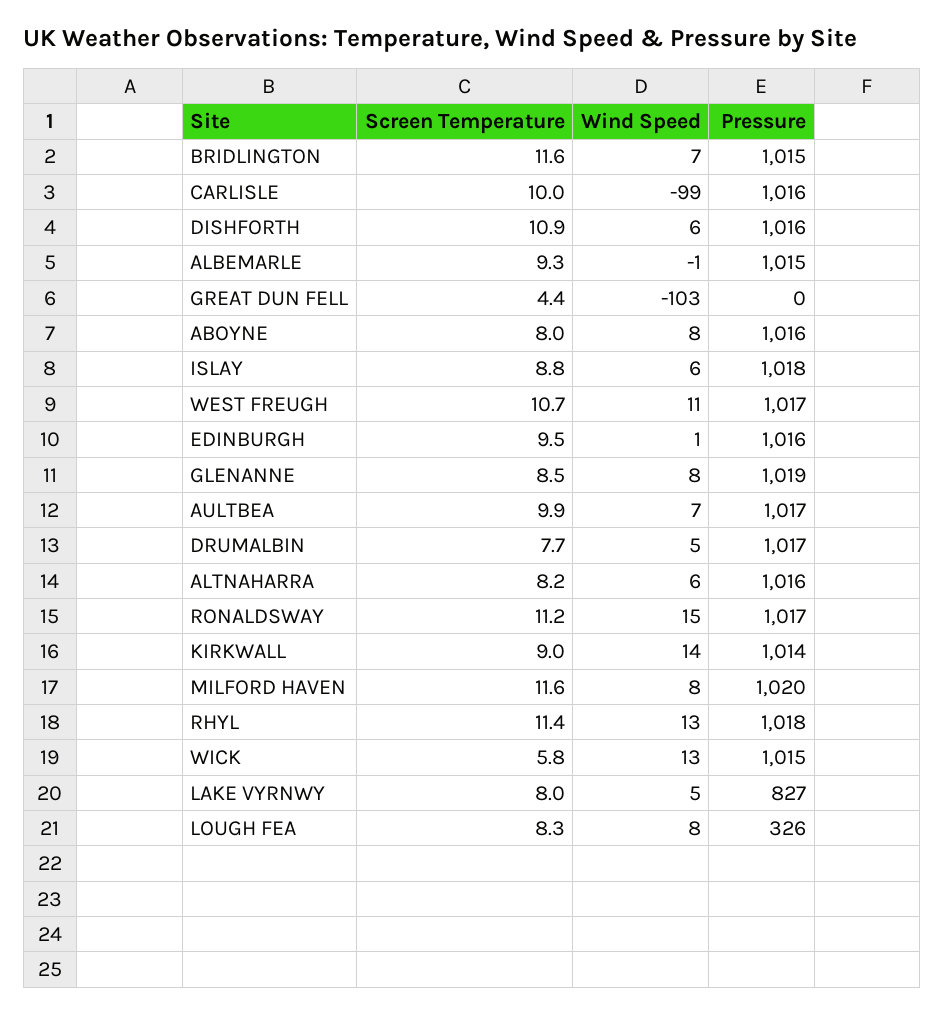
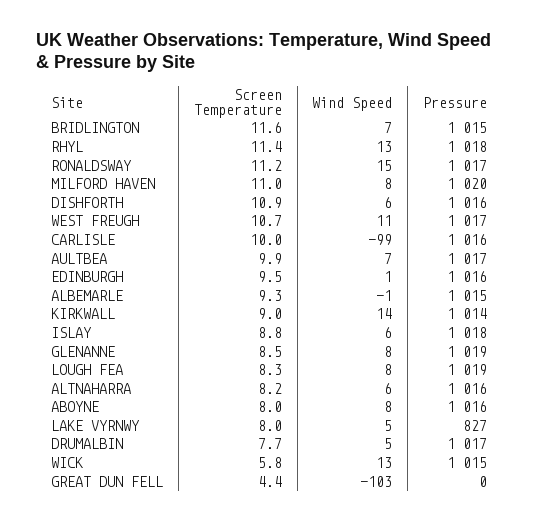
Screen Temperature, MILFORD HAVEN: 11.6 -> 11
Pressure, LOUGH FEA: 326 -> 1019

